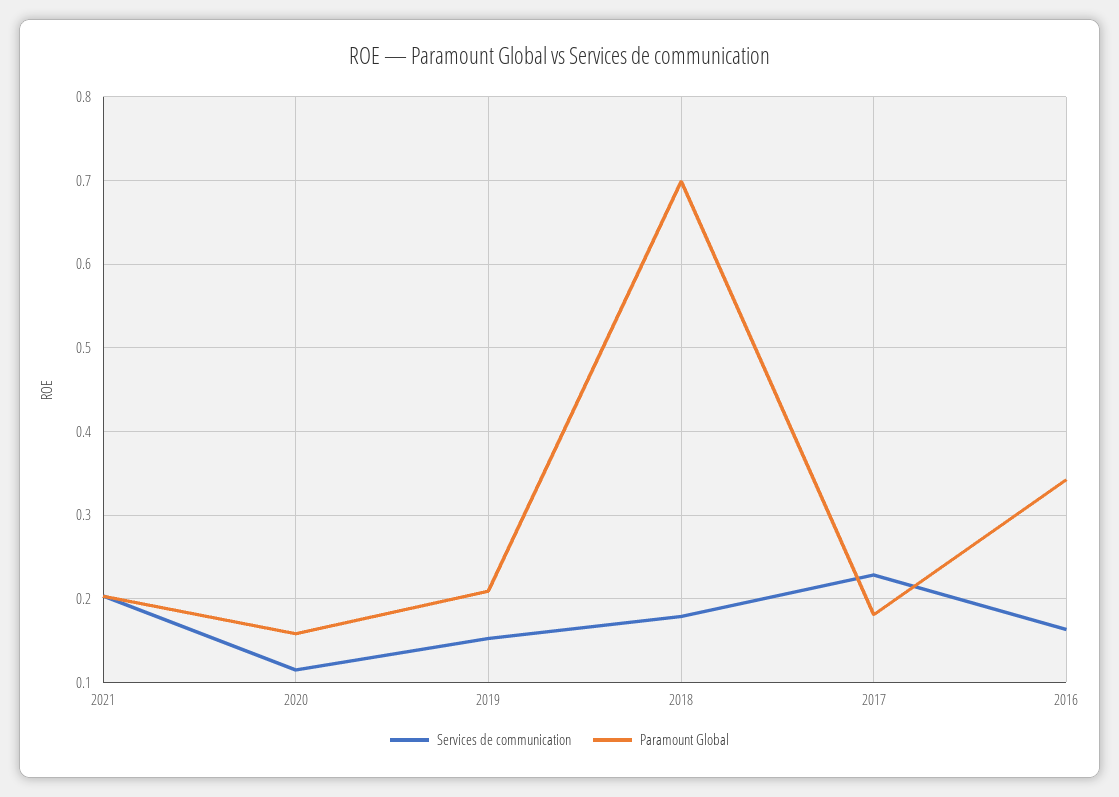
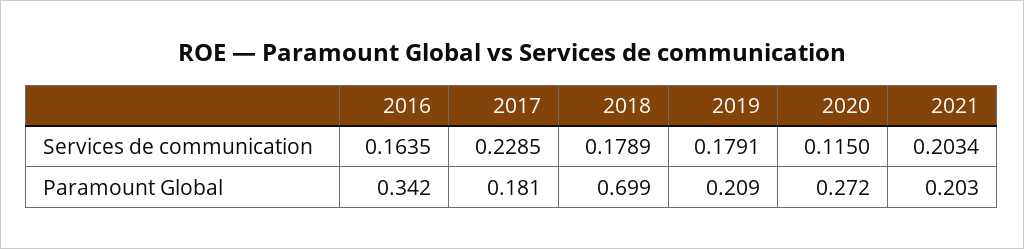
Paramount Global, 2020: 0.16 -> 0.272
Services de communication, 2019: 0.15 -> 0.1791

